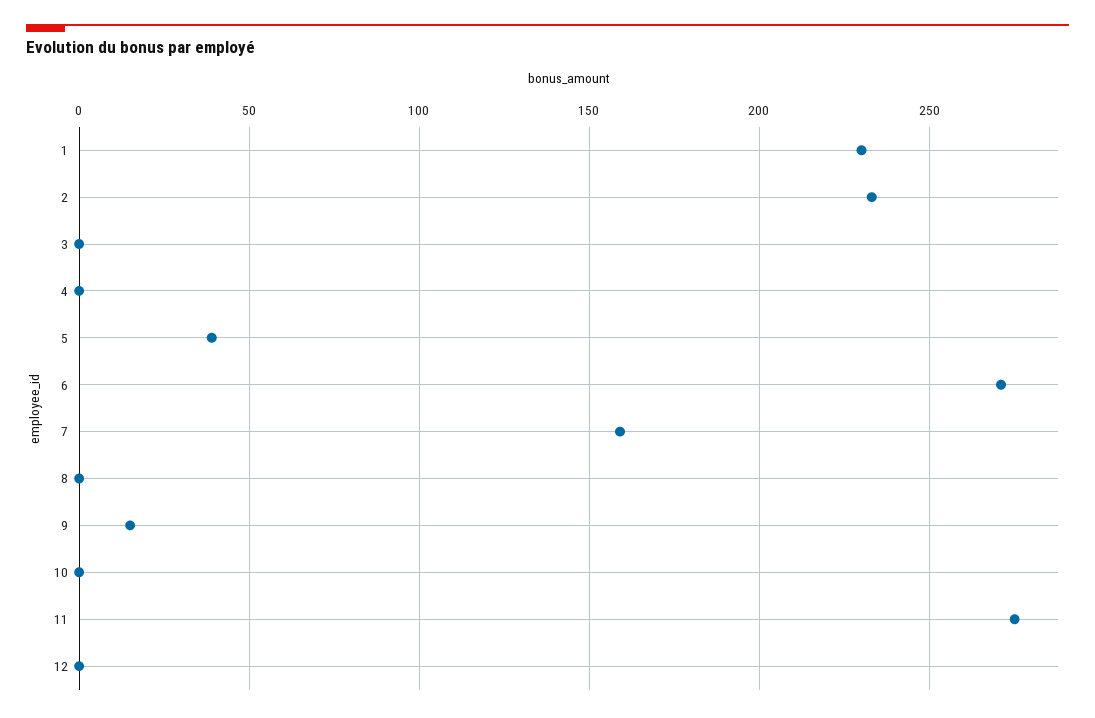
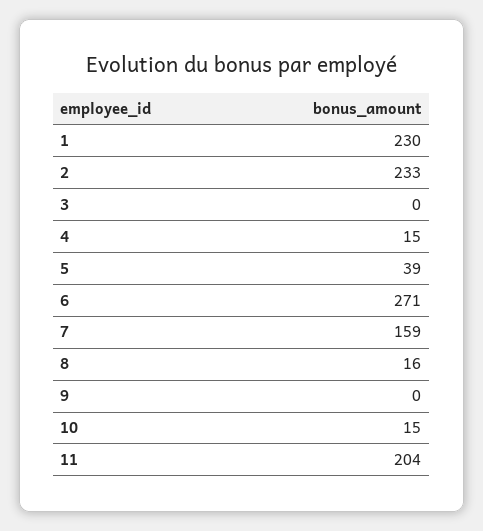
4: 0 -> 15
8: 0 -> 16
9: 15 -> 0
10: 0 -> 15
11: 275 -> 204
12: 0 -> none

